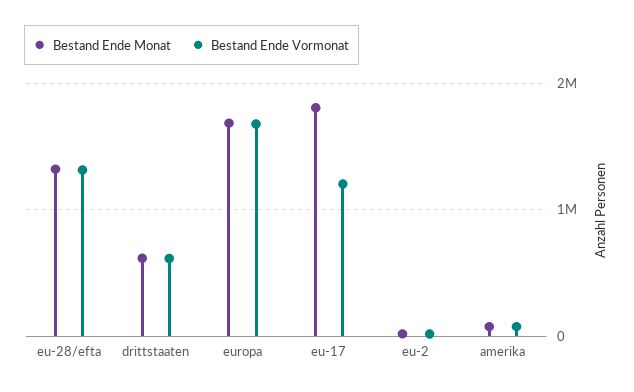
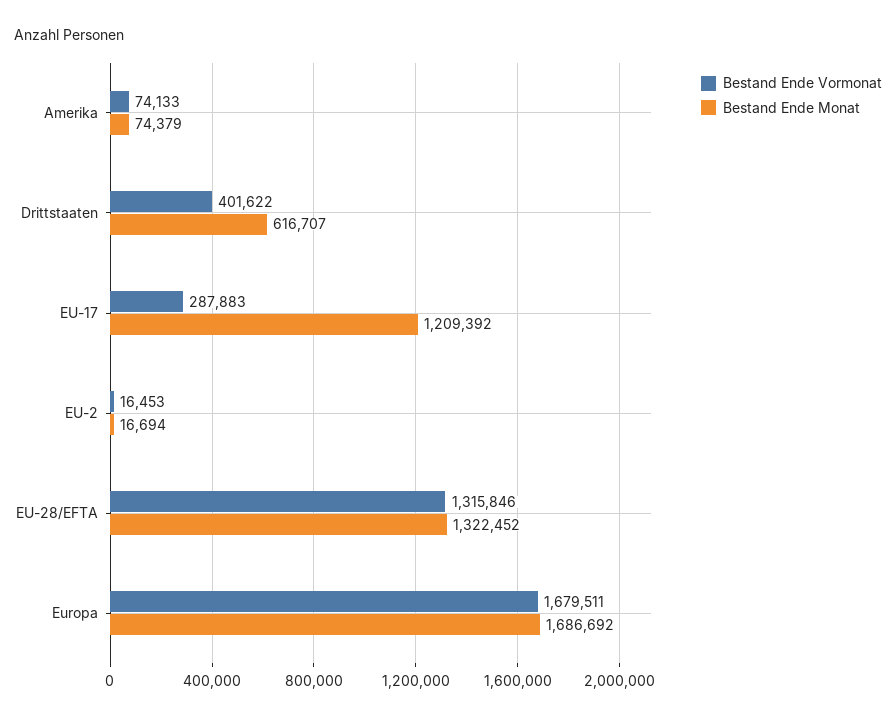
Bestand Ende Vormonat, drittstaaten: 600000 -> 401622
Bestand Ende Monat, eu-17: 1800000 -> 1209392
Bestand Ende Vormonat, eu-17: 1200000 -> 287883

